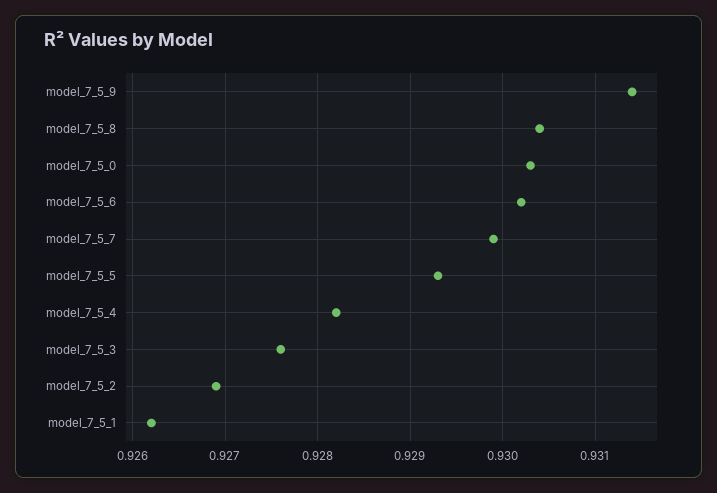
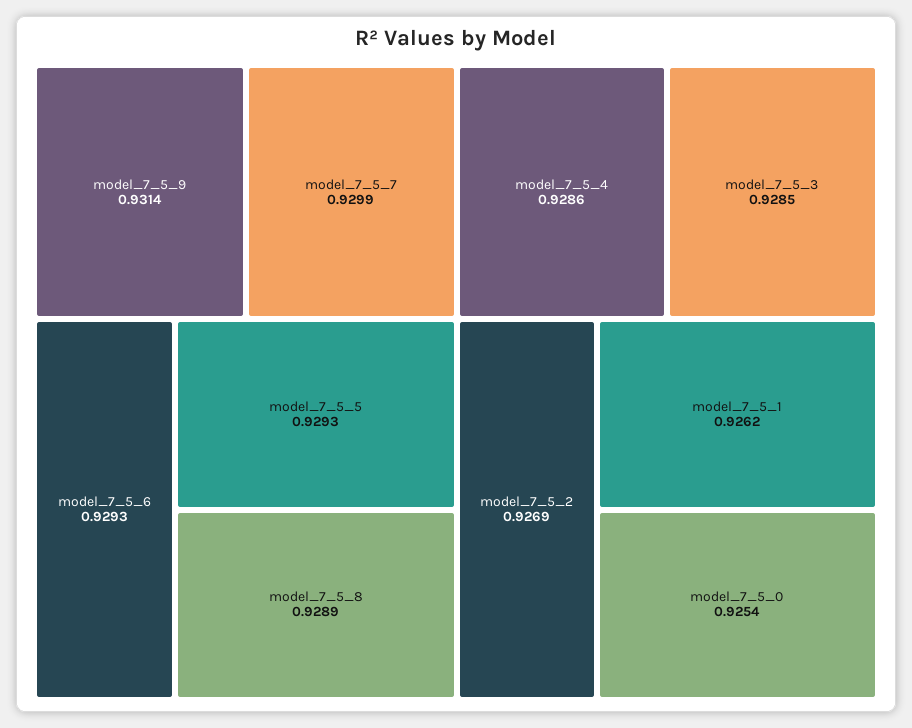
model_7_5_8: 0.9304 -> 0.9289
model_7_5_0: 0.9303 -> 0.9254
model_7_5_6: 0.9302 -> 0.9293
model_7_5_4: 0.9282 -> 0.9286
model_7_5_3: 0.9276 -> 0.9285

